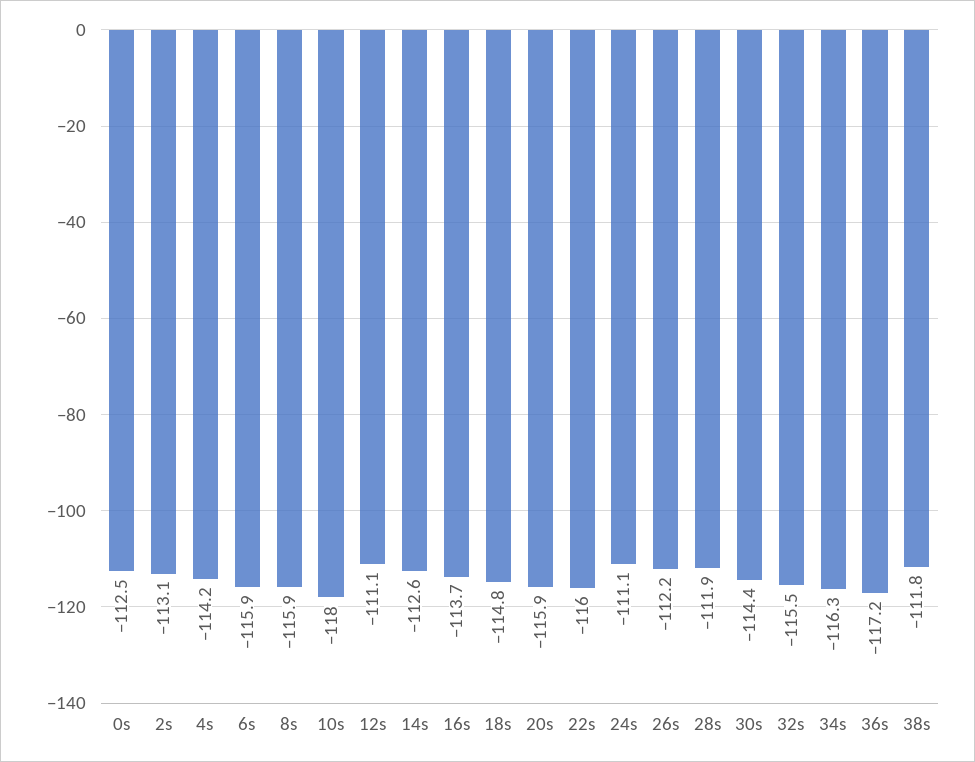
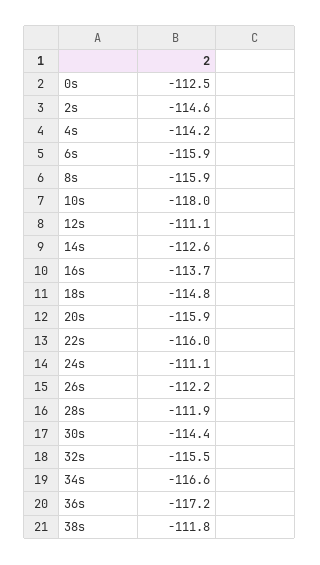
2s: -113.1 -> -114.6
34s: -116.3 -> -116.6

